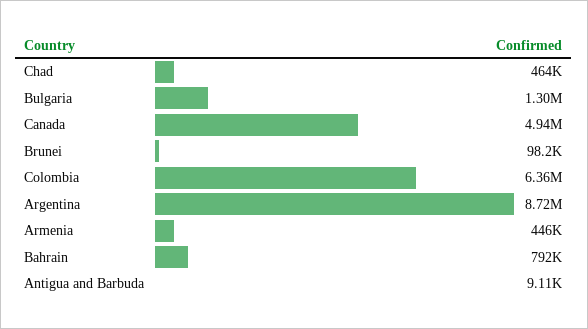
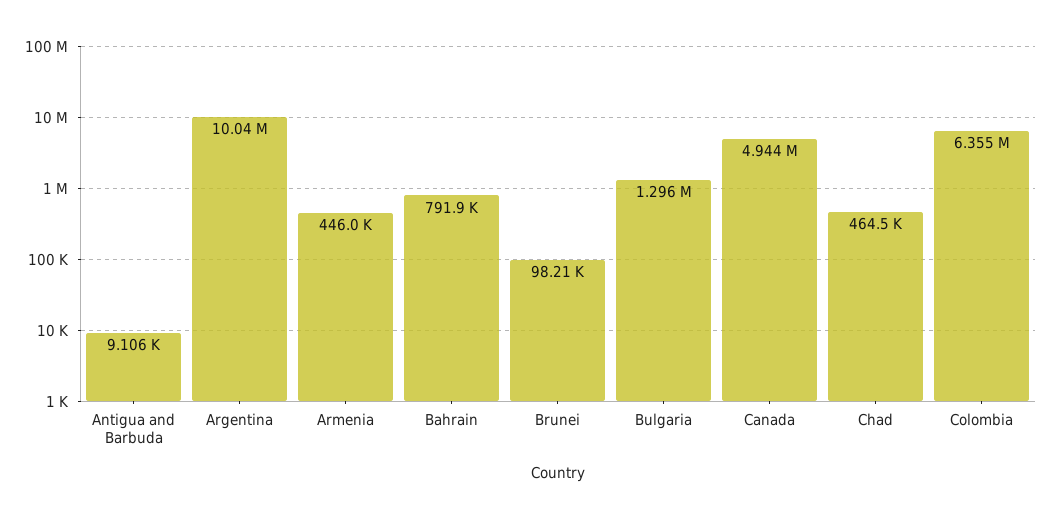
Argentina: 8720000 -> 10040000

